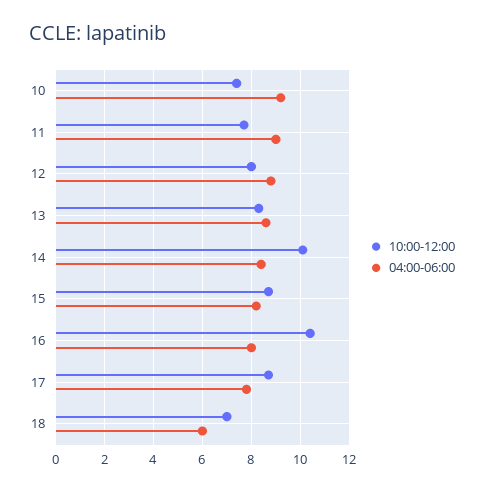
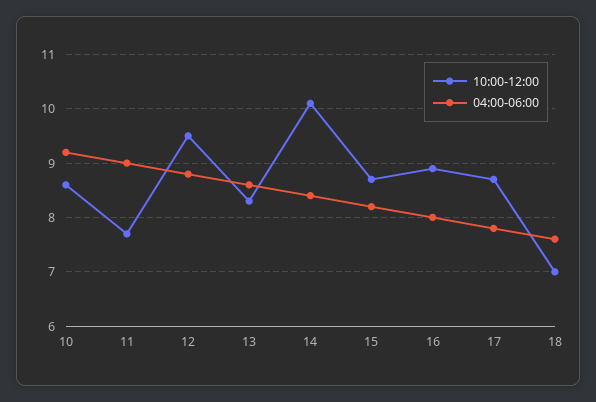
10:00-12:00, 10: 7.5 -> 8.5
10:00-12:00, 12: 8 -> 9.5
10:00-12:00, 16: 10.5 -> 9
04:00-06:00, 18: 6 -> 7.5

